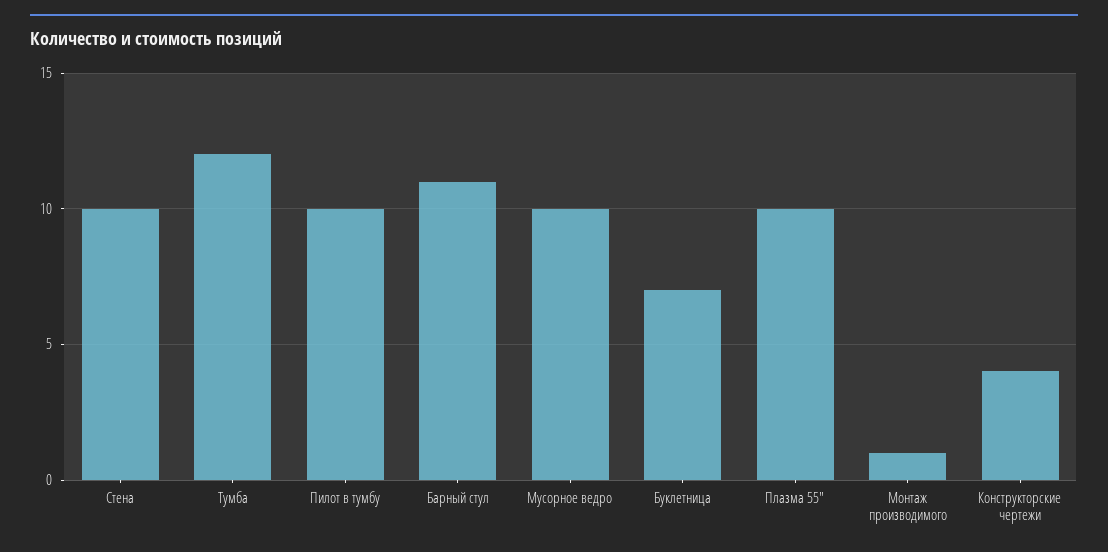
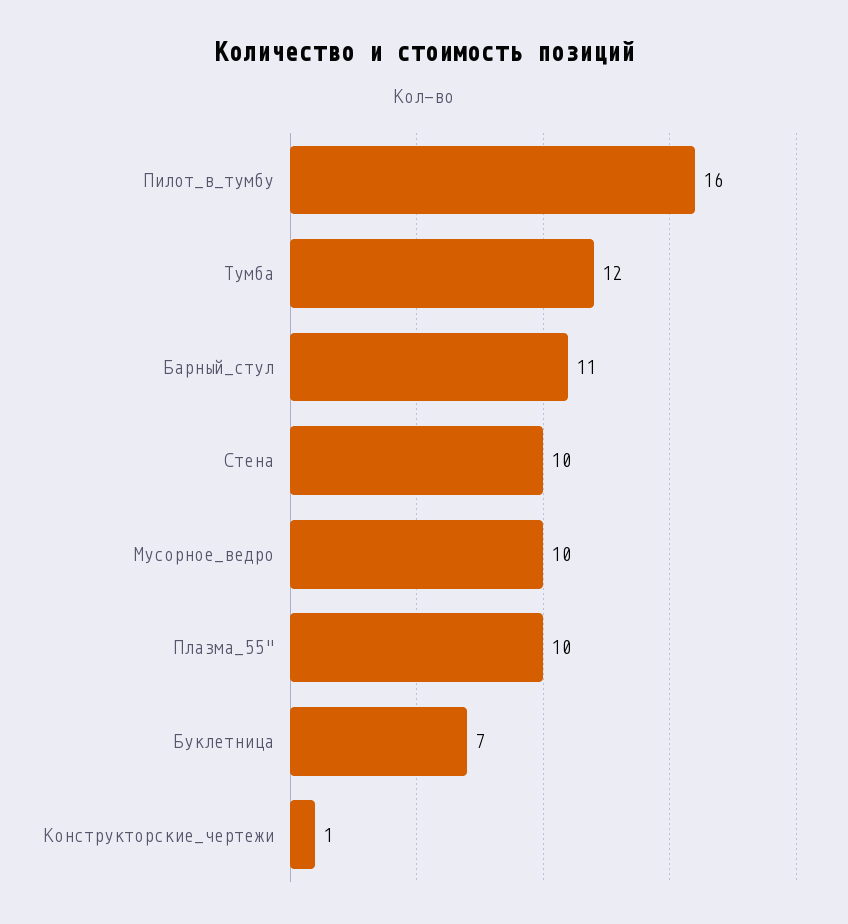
Пилот в тумбу: 10 -> 16
Монтаж производимого: 1 -> none
Конструкторские чертежи: 4 -> 1

